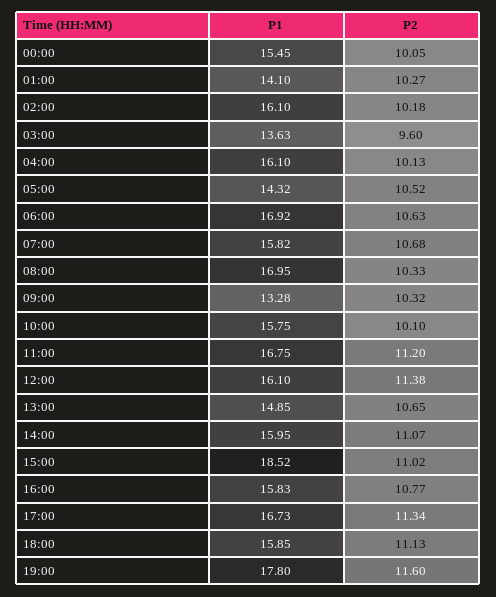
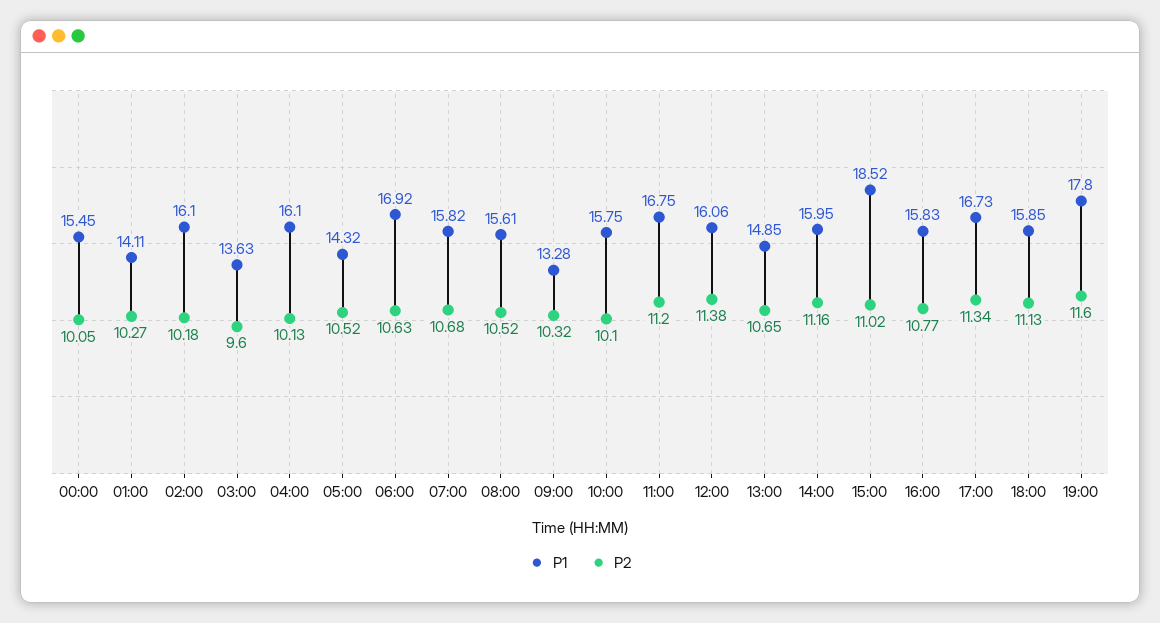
P1, 01:00: 14.1 -> 14.11
P1, 08:00: 16.95 -> 15.61
P2, 08:00: 10.33 -> 10.52
P1, 12:00: 16.1 -> 16.06
P2, 14:00: 11.07 -> 11.16

